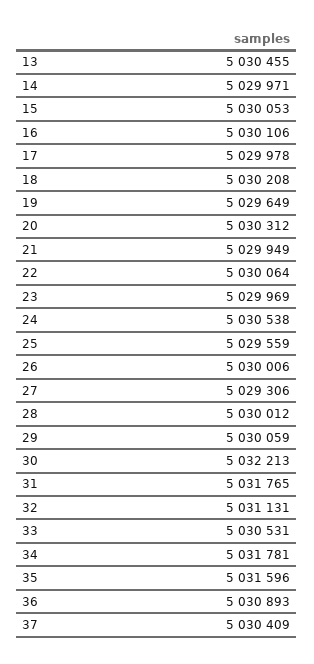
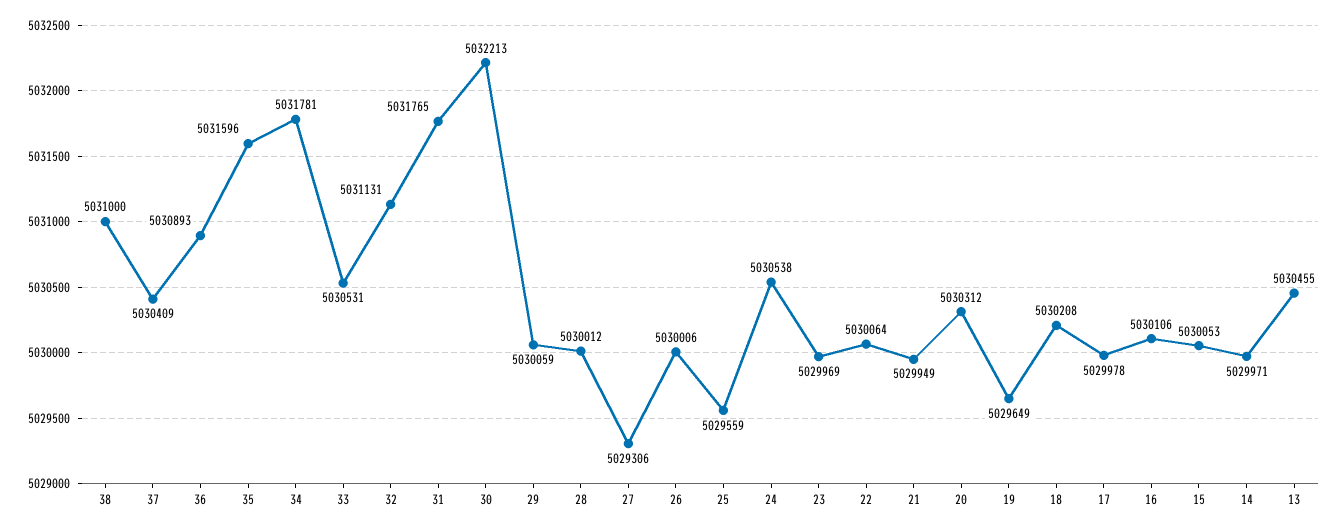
38: none -> 5031000

